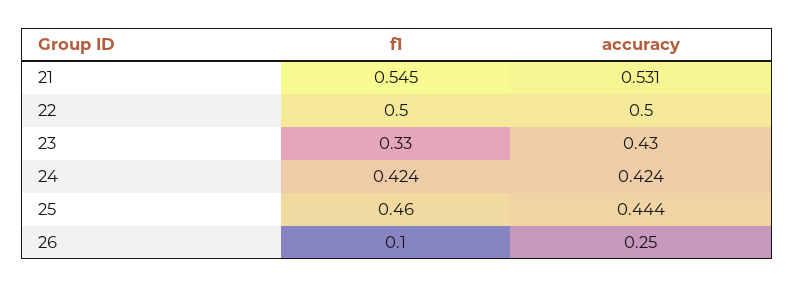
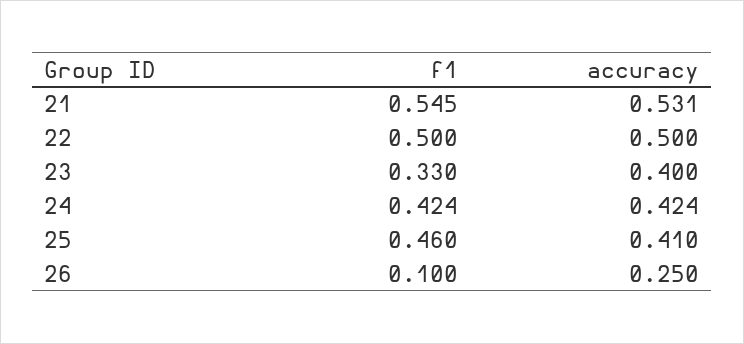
accuracy, 23: 0.43 -> 0.4
accuracy, 25: 0.444 -> 0.41

